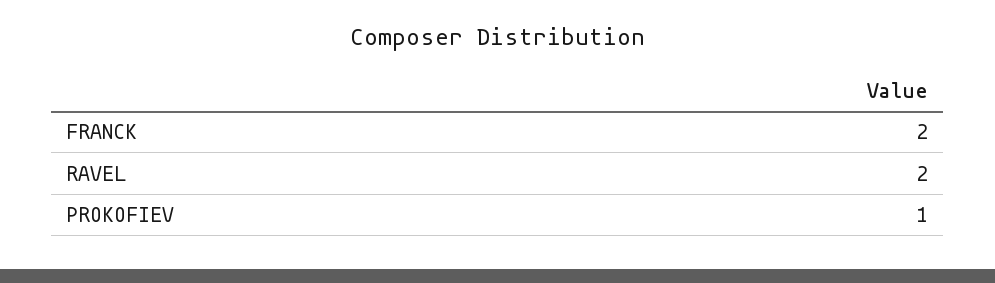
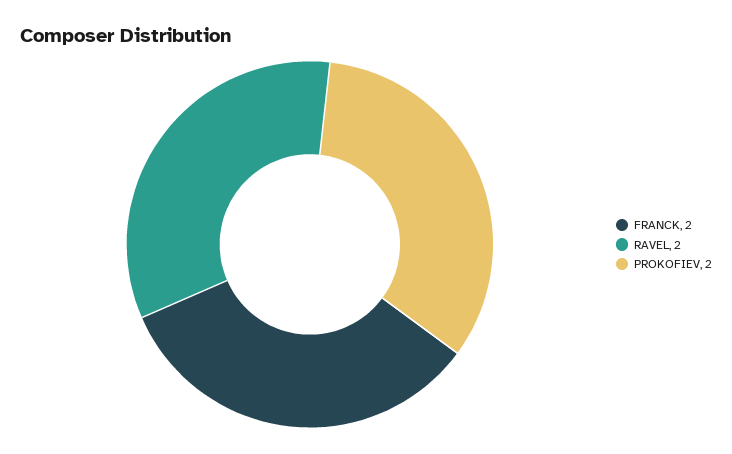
PROKOFIEV: 1 -> 2

